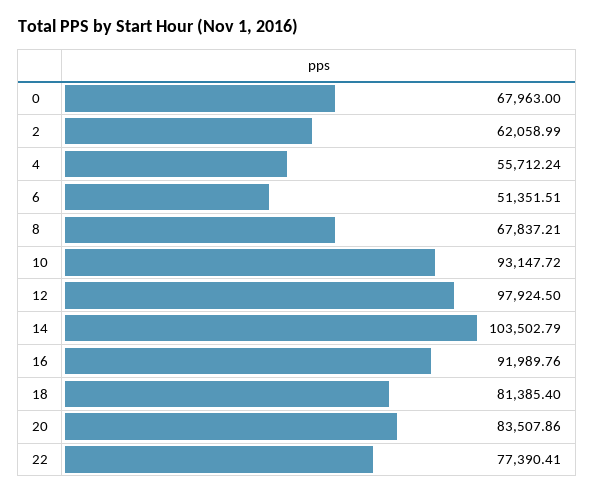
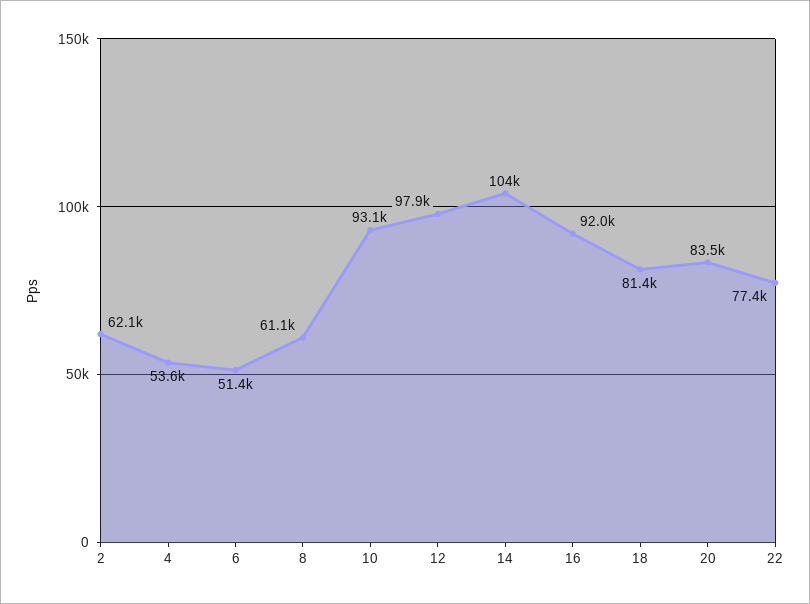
0: 67963 -> none
4: 55712.24 -> 53600
8: 67837.21 -> 61100

